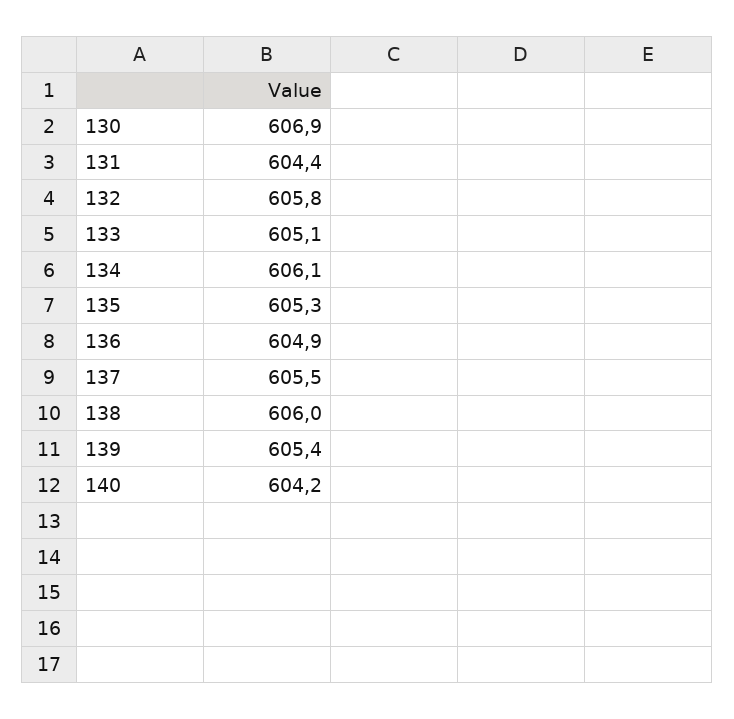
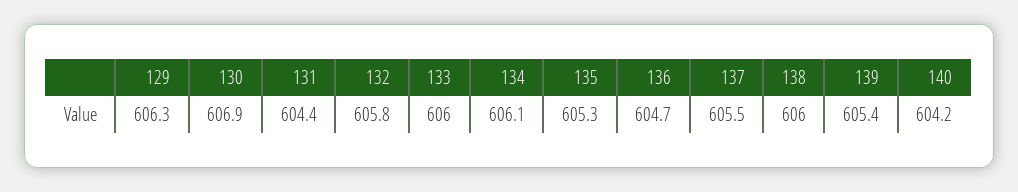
133: 605.1 -> 606
136: 604.9 -> 604.7
129: none -> 606.3

